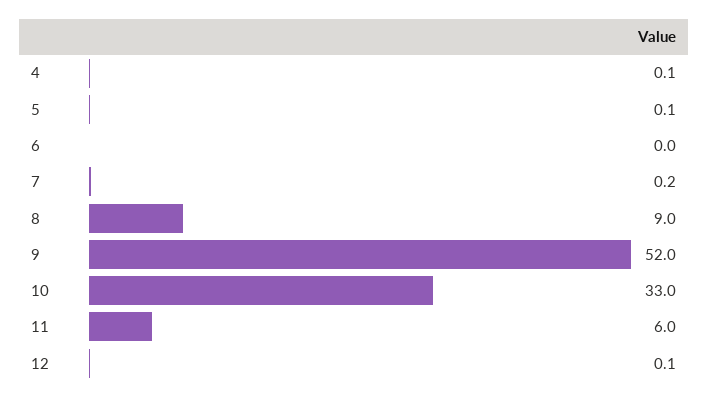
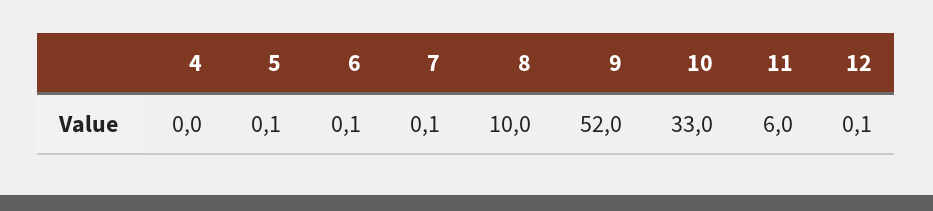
4: 0.1 -> 0
6: 0 -> 0.1
7: 0.2 -> 0.1
8: 9 -> 10

